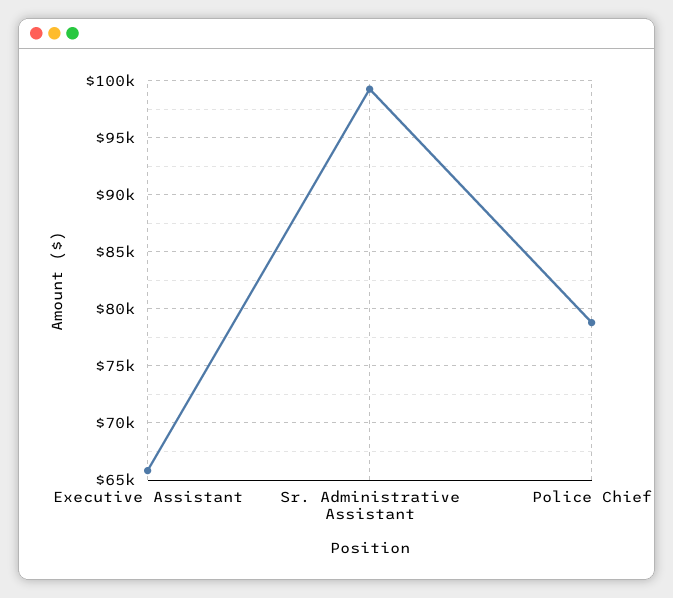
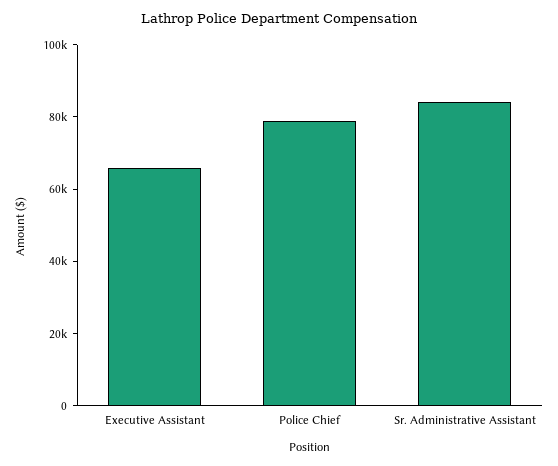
Sr. Administrative Assistant: 99000 -> 85000

